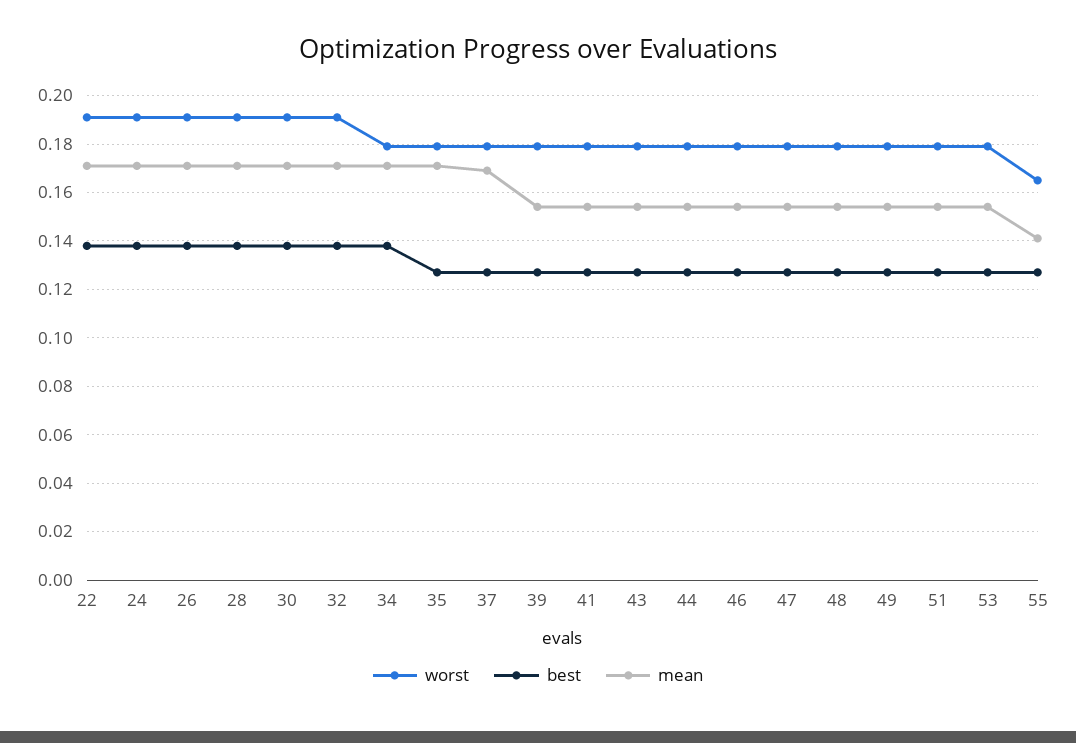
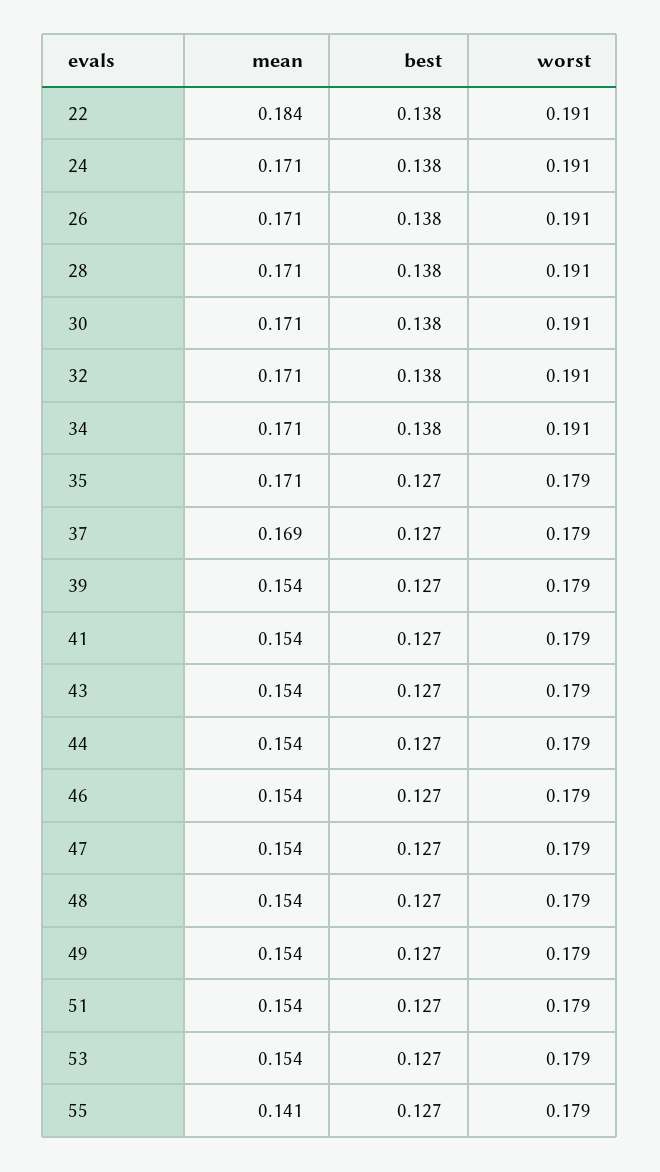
mean, 22: 0.17 -> 0.184
worst, 34: 0.18 -> 0.191
worst, 55: 0.165 -> 0.179

